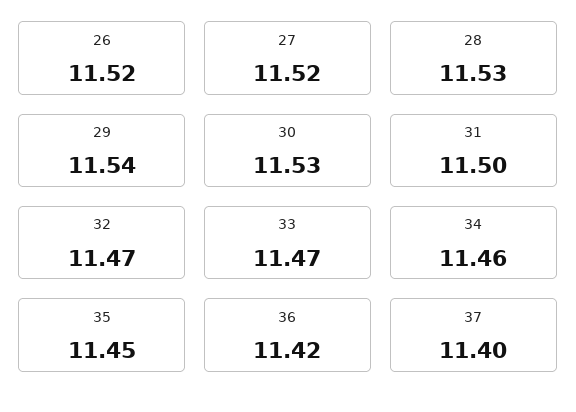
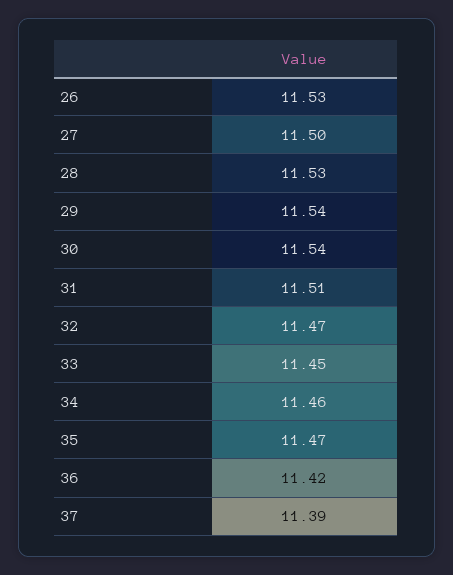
26: 11.52 -> 11.53
27: 11.52 -> 11.5
30: 11.53 -> 11.54
31: 11.5 -> 11.51
33: 11.47 -> 11.45
35: 11.45 -> 11.47
37: 11.4 -> 11.39

